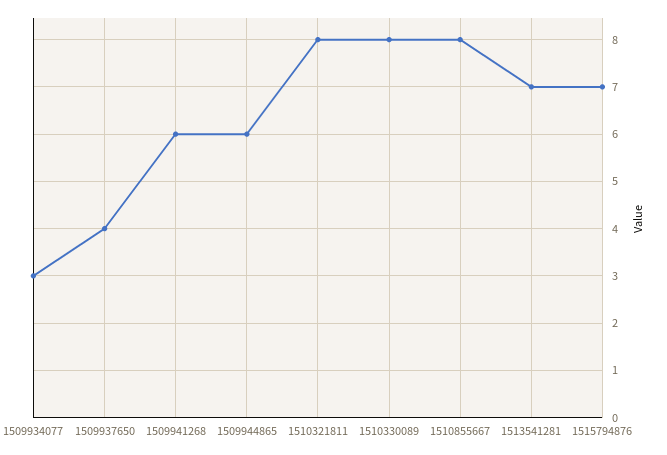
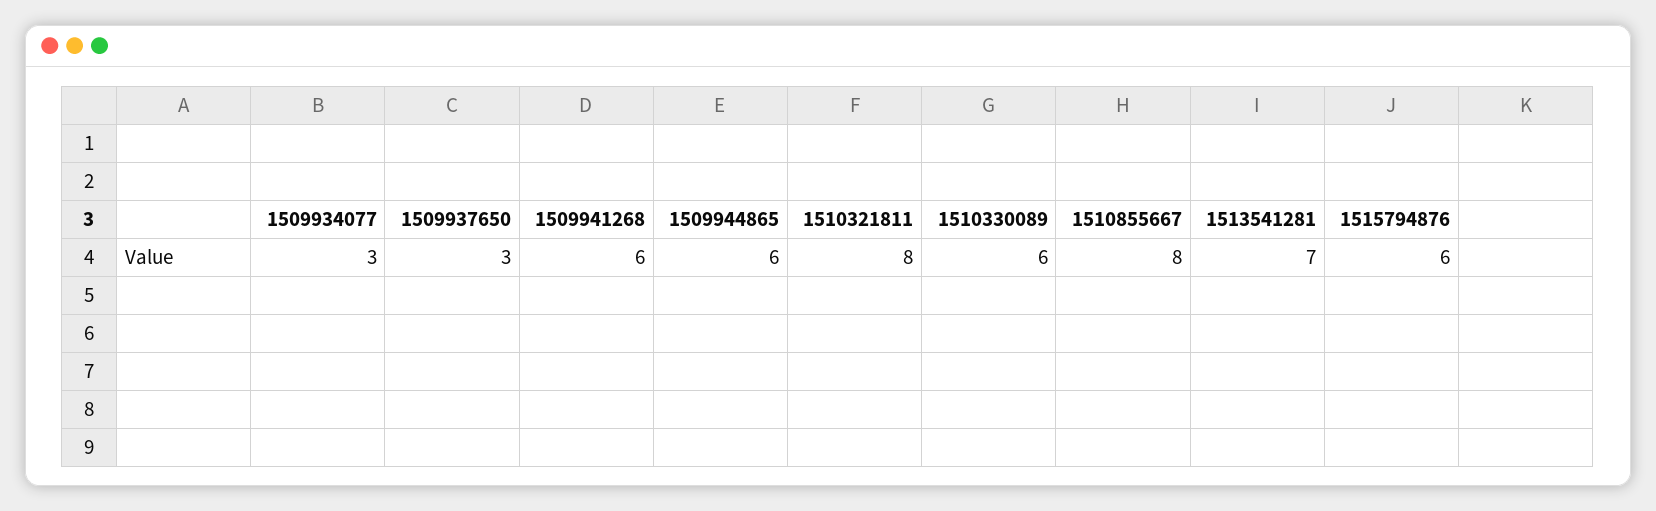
1509937650: 4 -> 3
1510330089: 8 -> 6
1515794876: 7 -> 6

